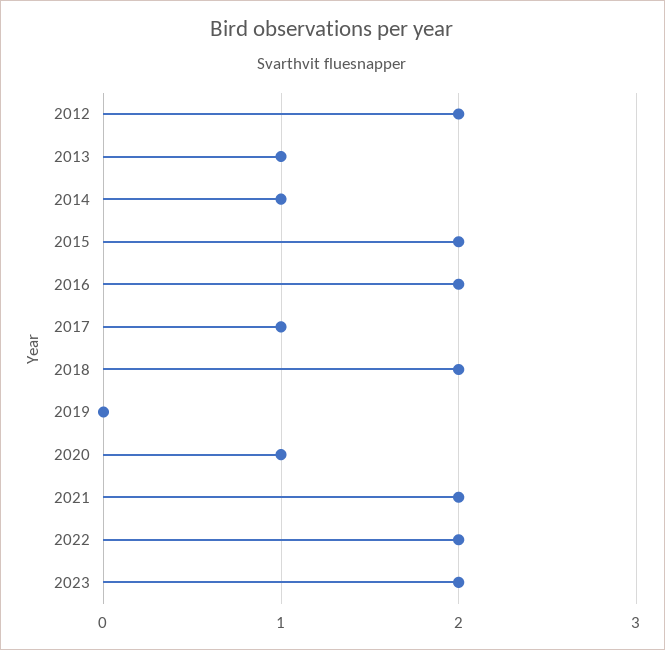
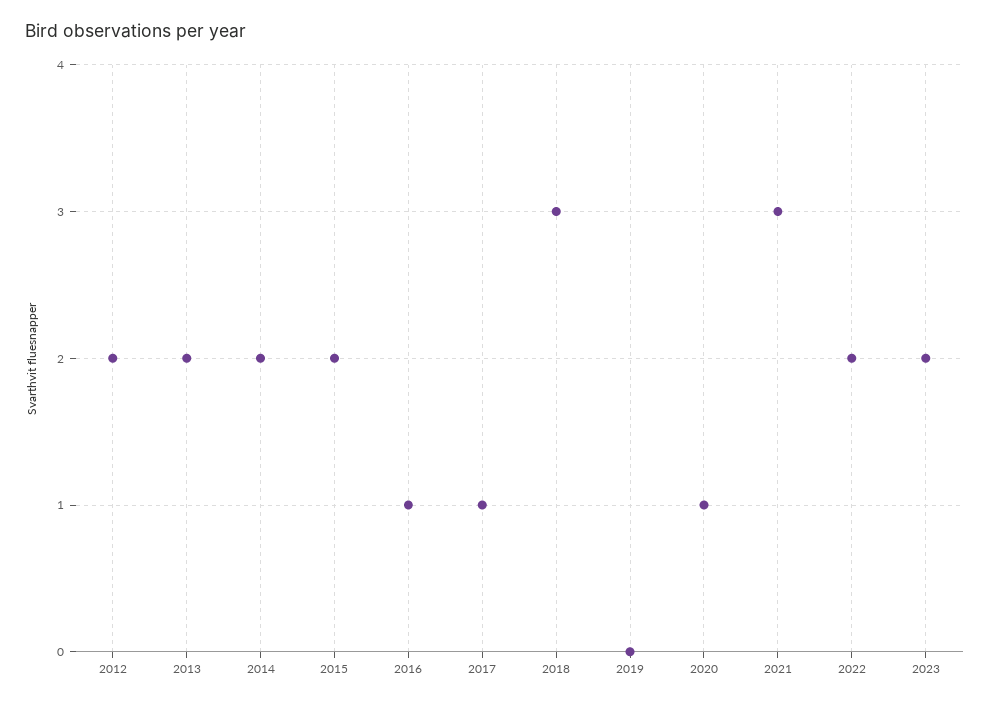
2013: 1 -> 2
2014: 1 -> 2
2016: 2 -> 1
2018: 2 -> 3
2021: 2 -> 3

